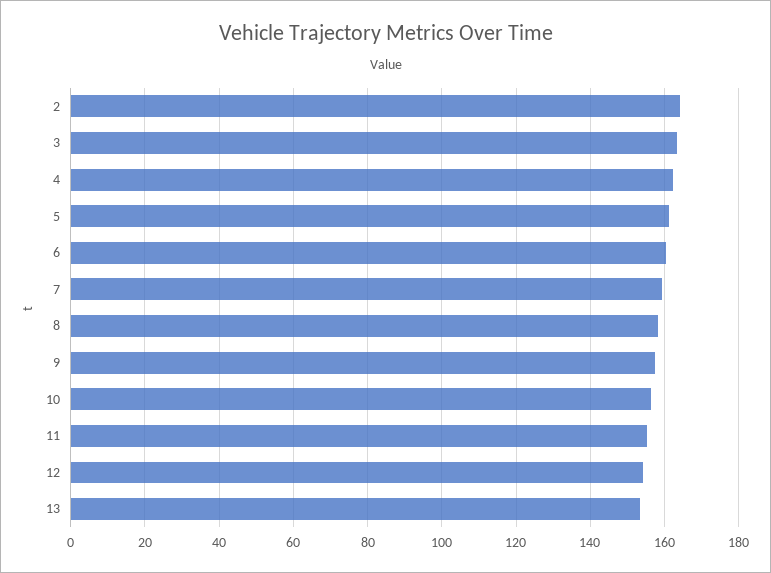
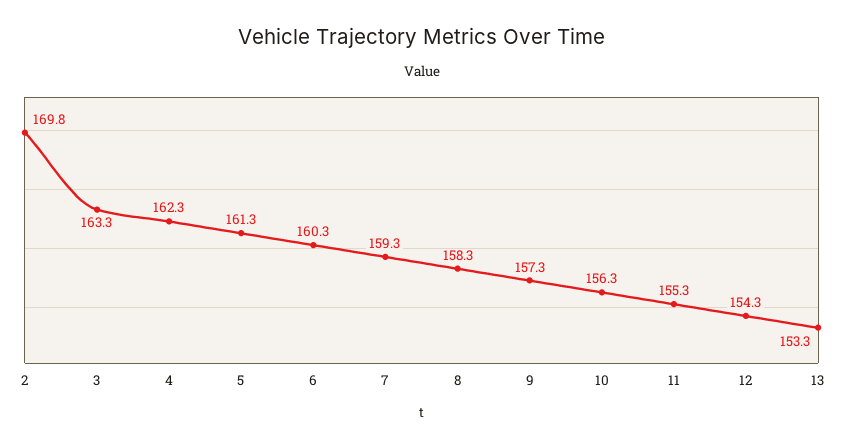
2: 164 -> 169.8

